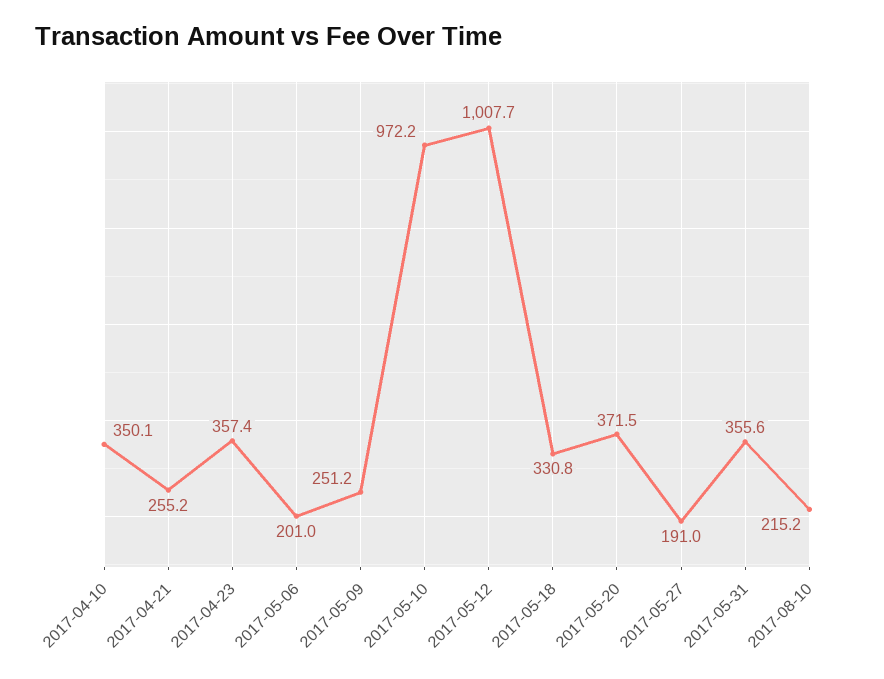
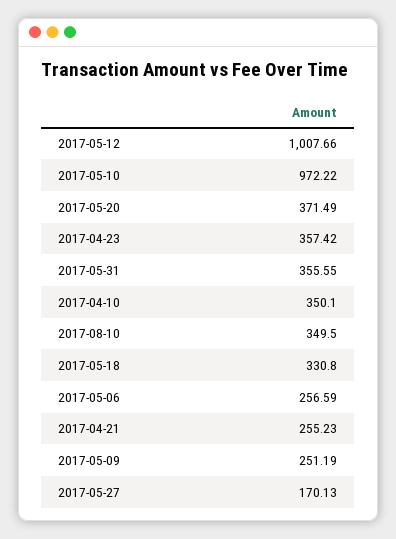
2017-05-06: 201 -> 256.59
2017-05-27: 191 -> 170.13
2017-08-10: 215.2 -> 349.5

